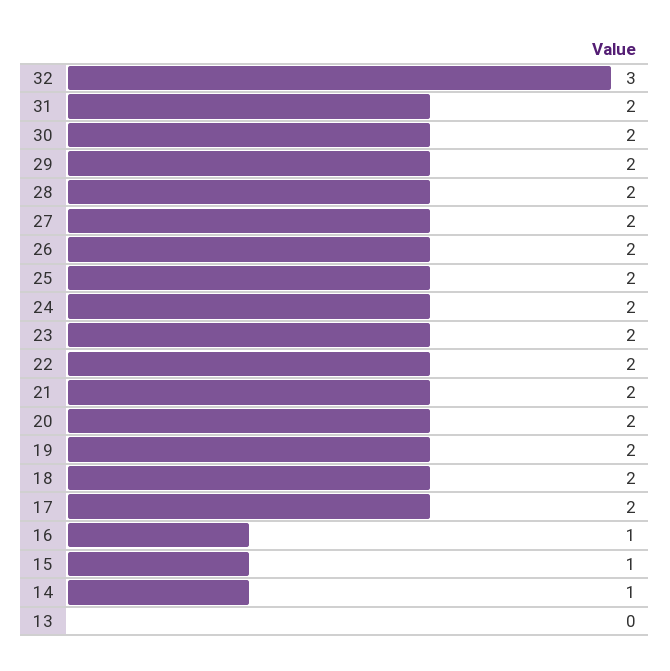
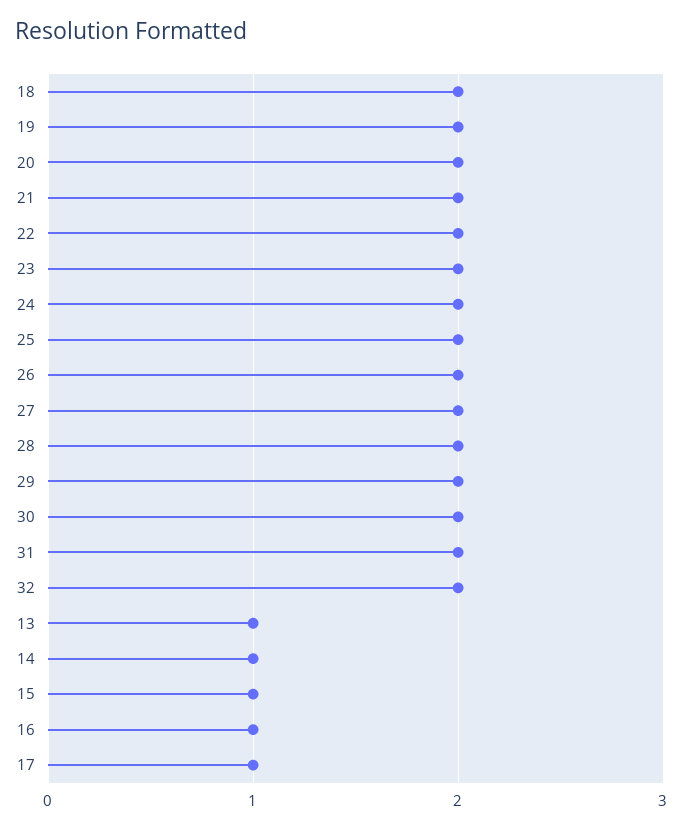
32: 3 -> 2
17: 2 -> 1
13: 0 -> 1

